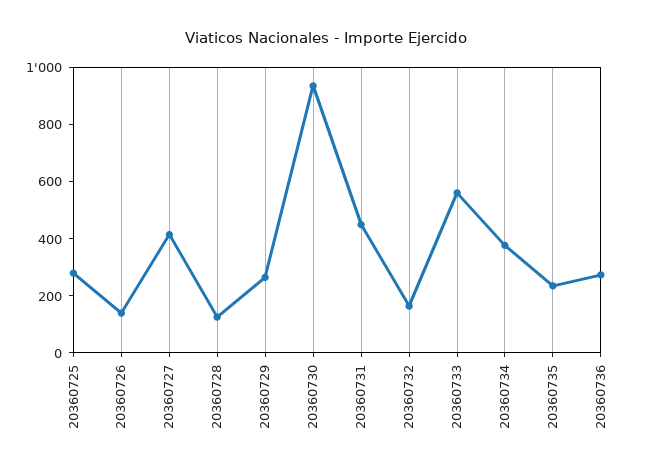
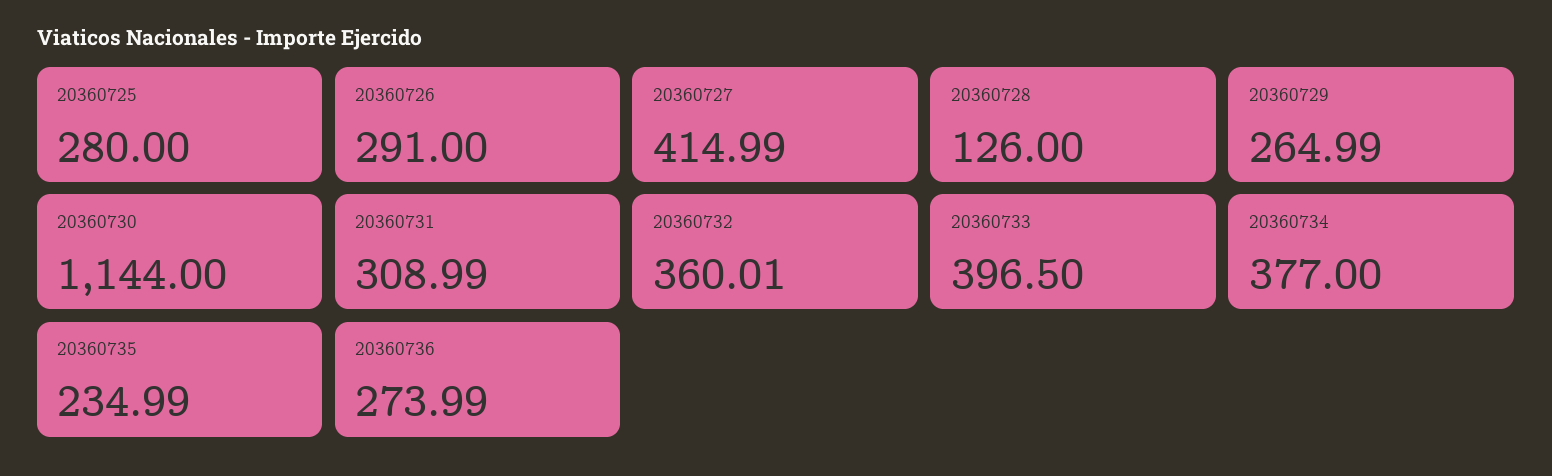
20360726: 150 -> 291
20360730: 950 -> 1144
20360731: 450 -> 308.99
20360732: 150 -> 360.01
20360733: 550 -> 396.5

